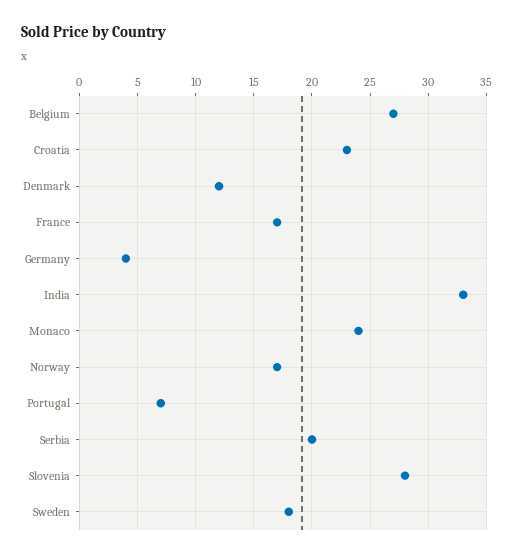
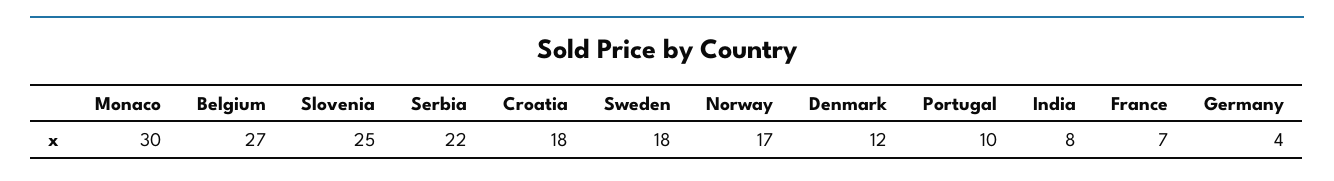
Croatia: 23 -> 18
France: 17 -> 7
India: 33 -> 8
Monaco: 24 -> 30
Portugal: 7 -> 10
Serbia: 20 -> 22
Slovenia: 28 -> 25

